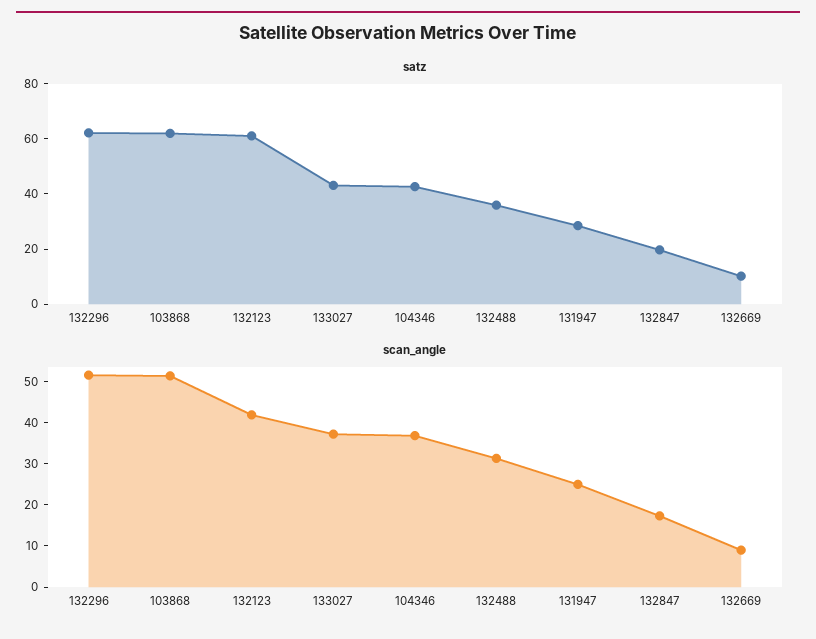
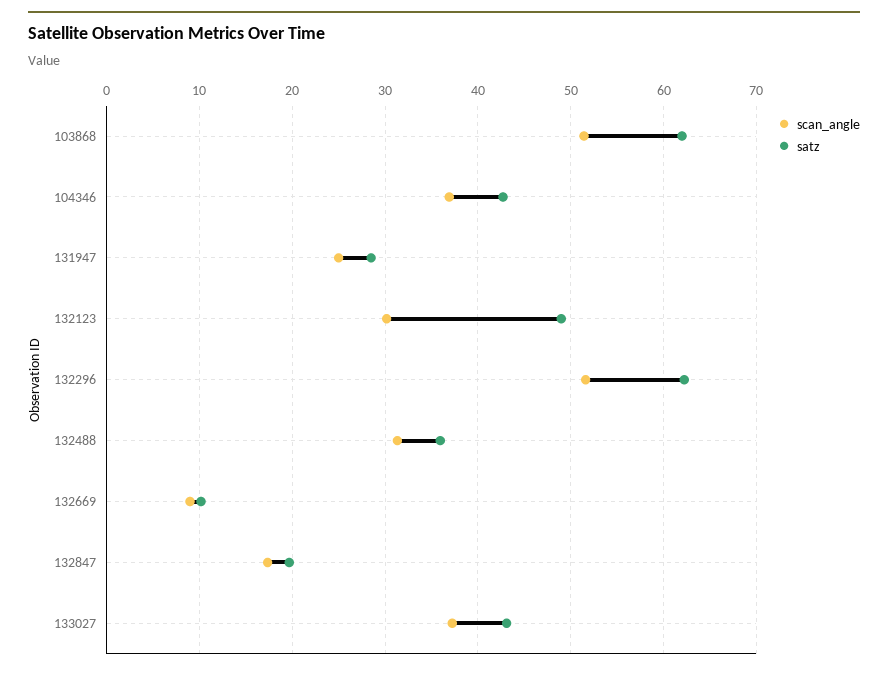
satz, 132123: 60 -> 49
scan_angle, 132123: 42 -> 30

